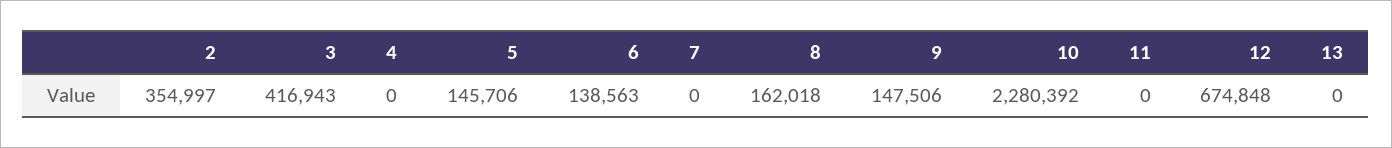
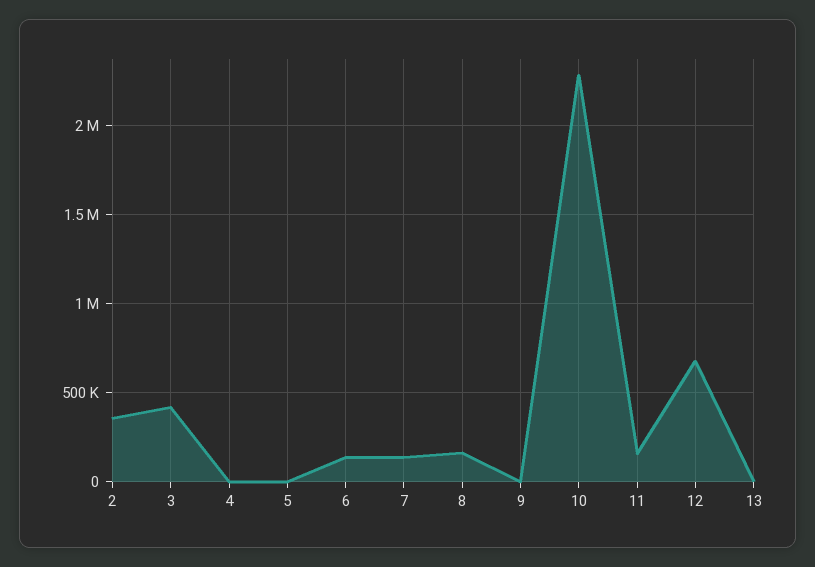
5: 145706 -> 0
7: 0 -> 150000
9: 147506 -> 0
11: 0 -> 150000

